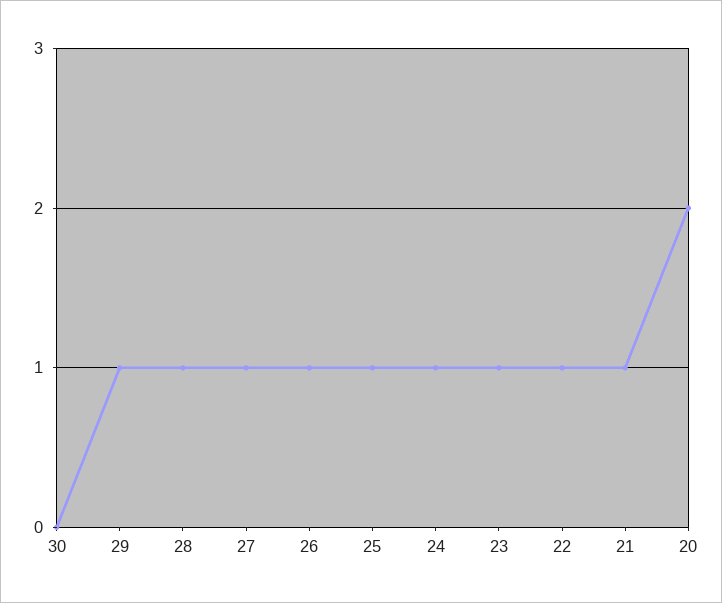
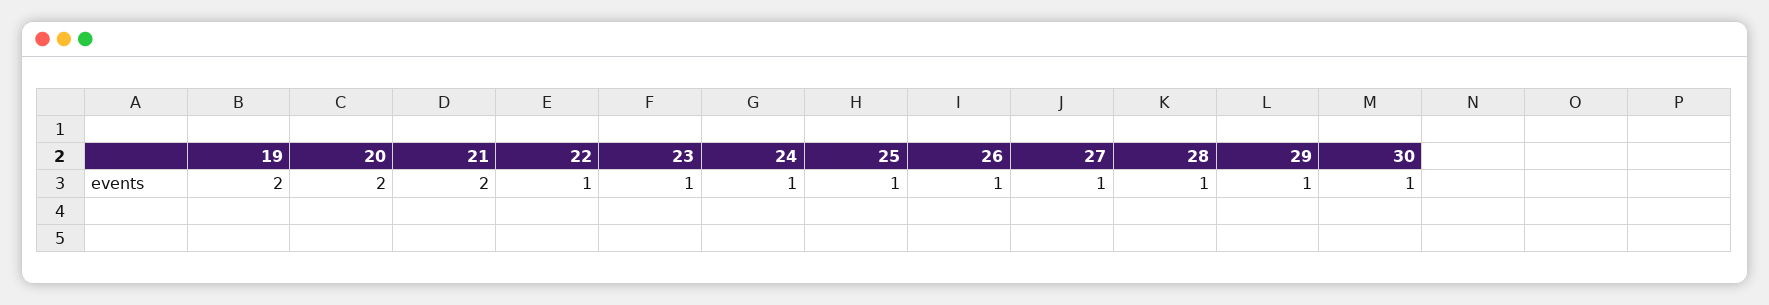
30: 0 -> 1
21: 1 -> 2
19: none -> 2

